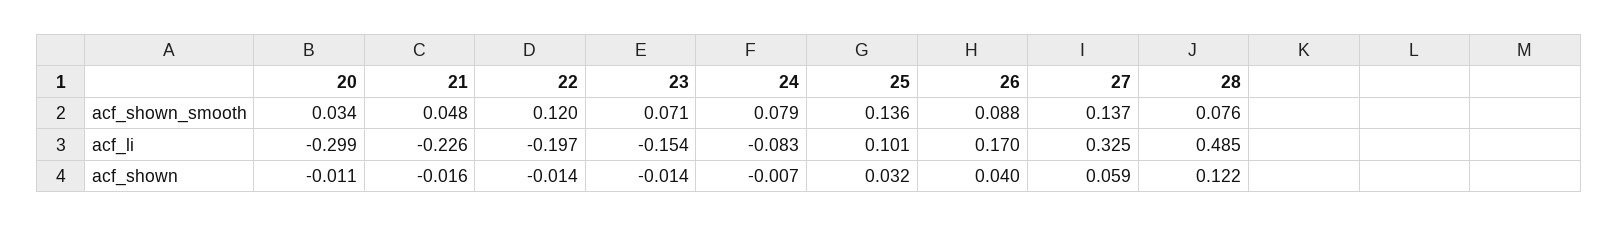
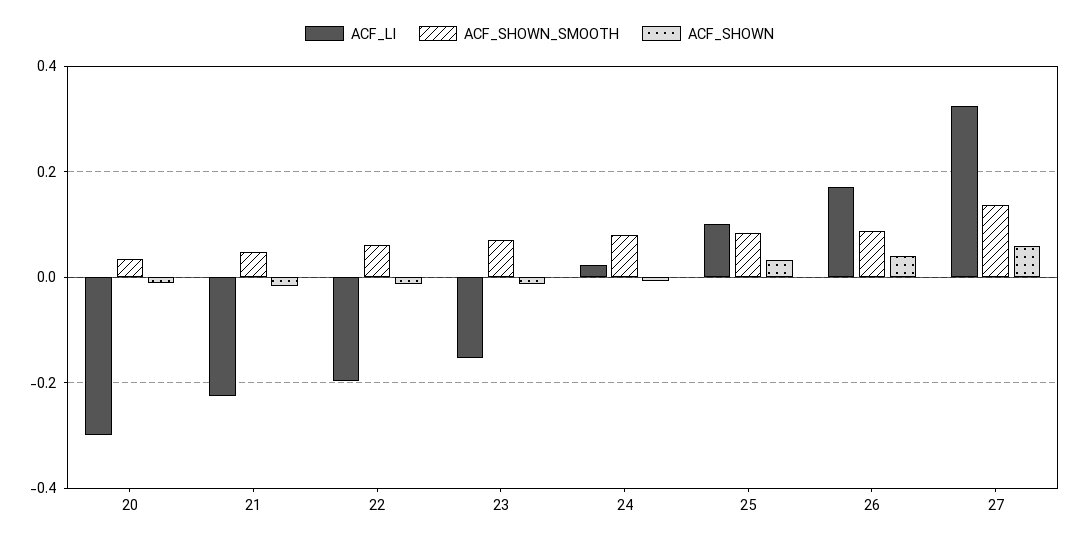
acf_shown_smooth, 22: 0.12 -> 0.06
acf_shown_smooth, 25: 0.136 -> 0.08
acf_shown_smooth, 28: 0.076 -> none
acf_li, 24: -0.083 -> 0.02
acf_li, 28: 0.485 -> none
acf_shown, 28: 0.122 -> none

